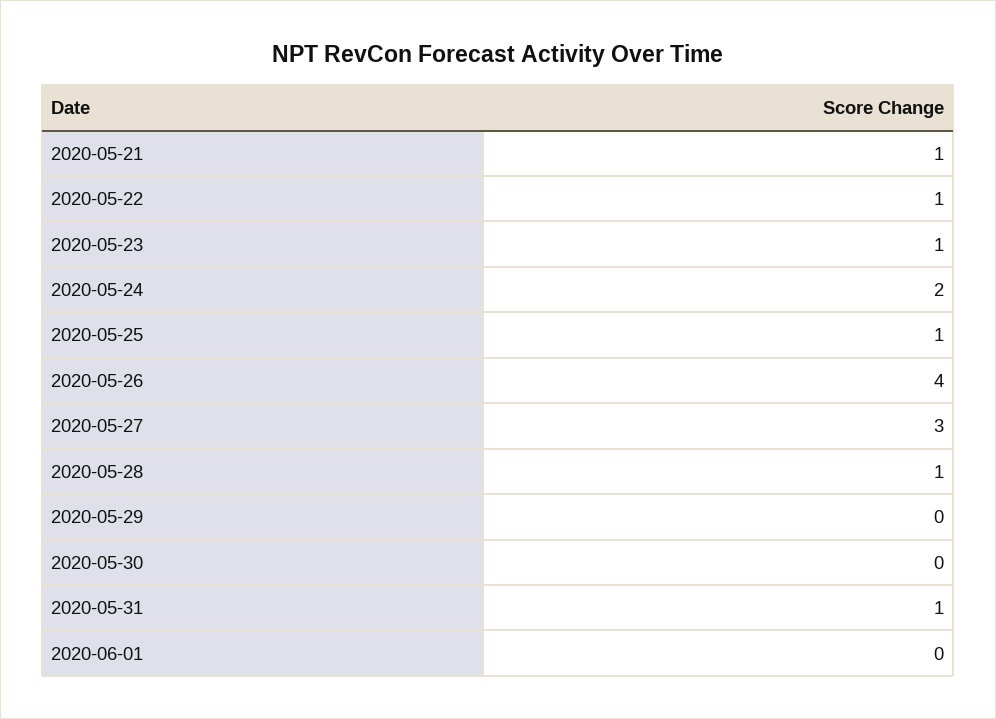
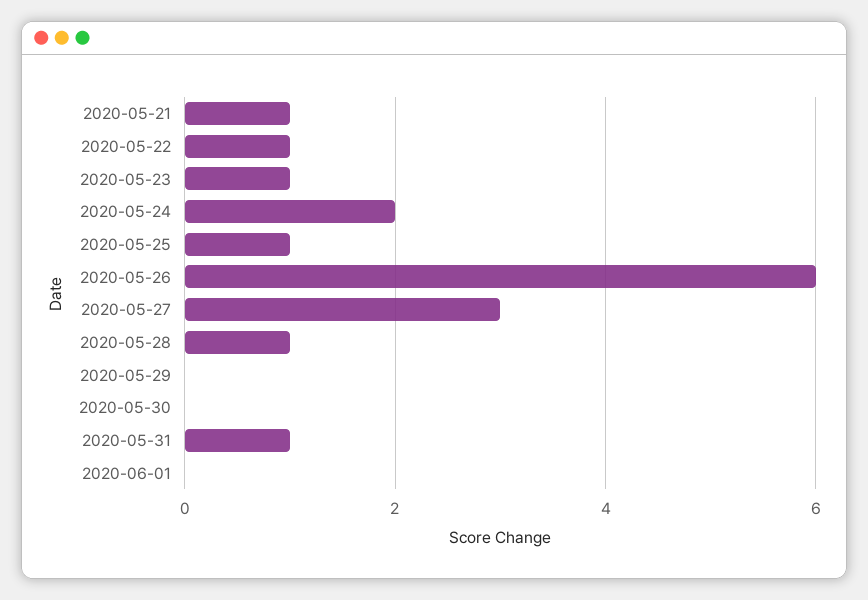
2020-05-26: 4 -> 6

